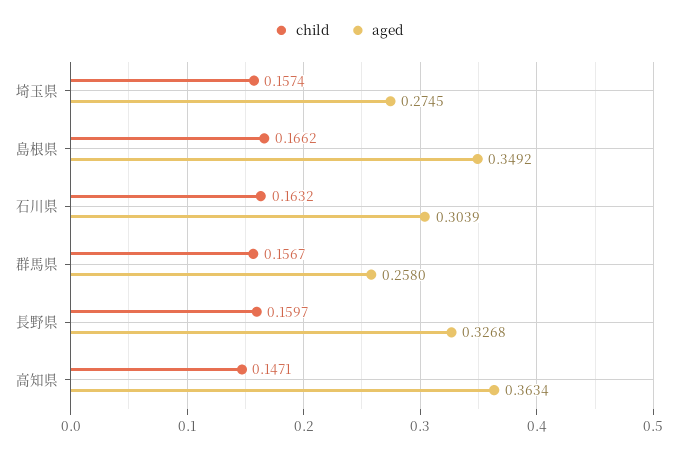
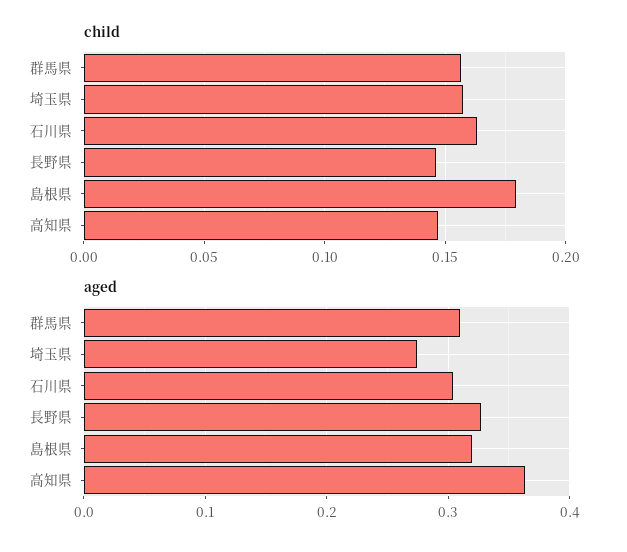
child, 島根県: 0.1662 -> 0.18
aged, 島根県: 0.3492 -> 0.32
aged, 群馬県: 0.258 -> 0.31
child, 長野県: 0.1597 -> 0.145

